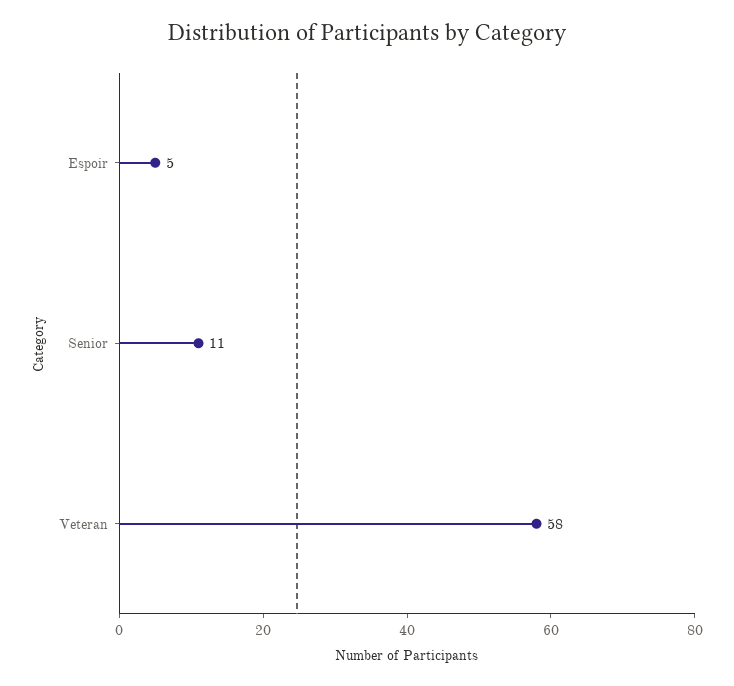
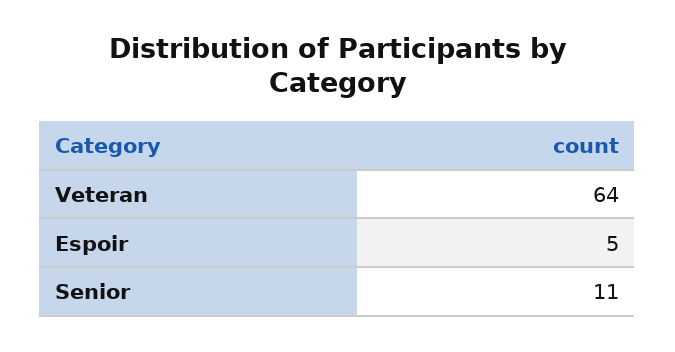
Veteran: 58 -> 64

